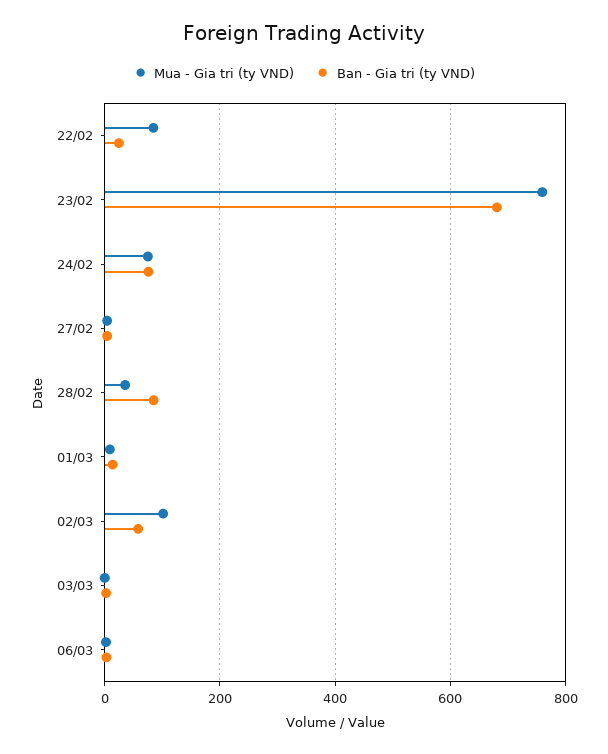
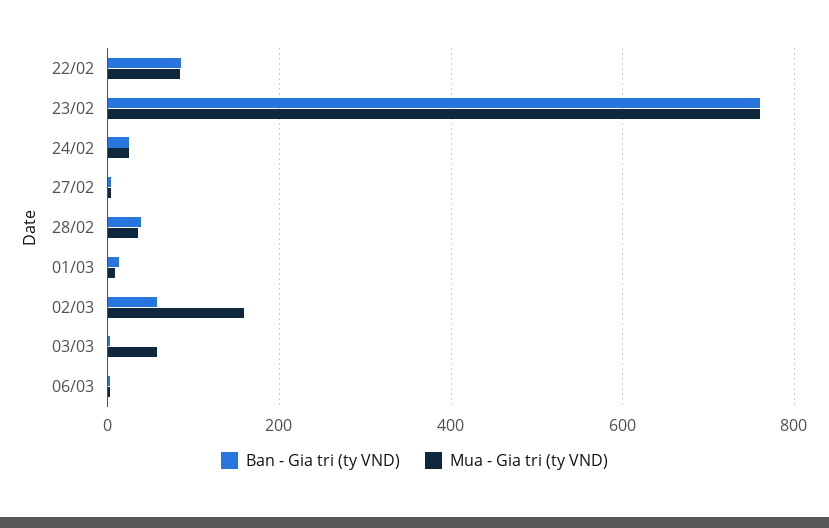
Ban - Gia tri (ty VND), 22/02: 20 -> 80
Ban - Gia tri (ty VND), 23/02: 680 -> 760
Mua - Gia tri (ty VND), 24/02: 80 -> 20
Ban - Gia tri (ty VND), 24/02: 80 -> 20
Ban - Gia tri (ty VND), 28/02: 80 -> 40
Mua - Gia tri (ty VND), 02/03: 100 -> 160
Mua - Gia tri (ty VND), 03/03: 0 -> 60

